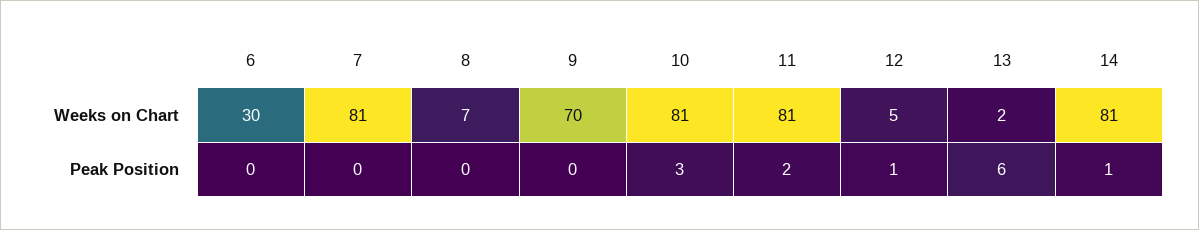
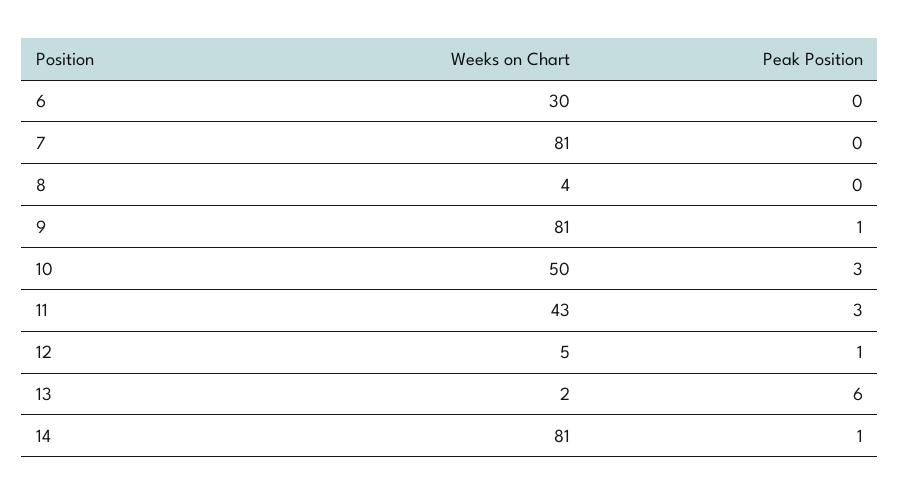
8, Weeks on Chart: 7 -> 4
9, Weeks on Chart: 70 -> 81
10, Weeks on Chart: 81 -> 50
11, Weeks on Chart: 81 -> 43
9, Peak Position: 0 -> 1
11, Peak Position: 2 -> 3

